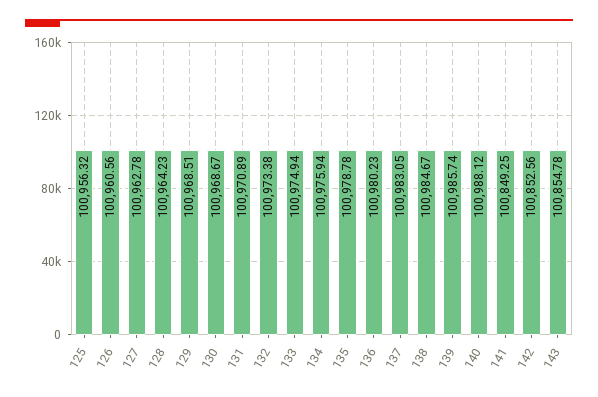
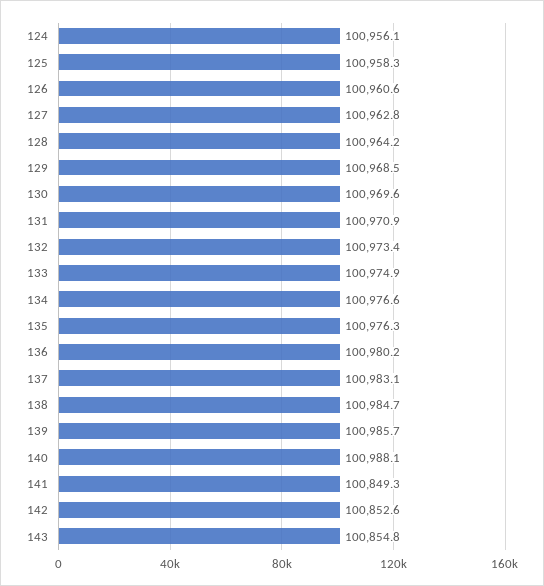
125: 100956.32 -> 100958.3
130: 100968.67 -> 100969.6
134: 100975.94 -> 100976.6
135: 100978.78 -> 100976.3
124: none -> 100956.1

